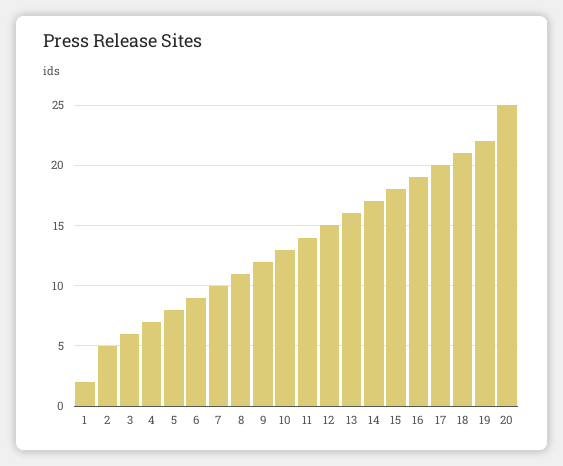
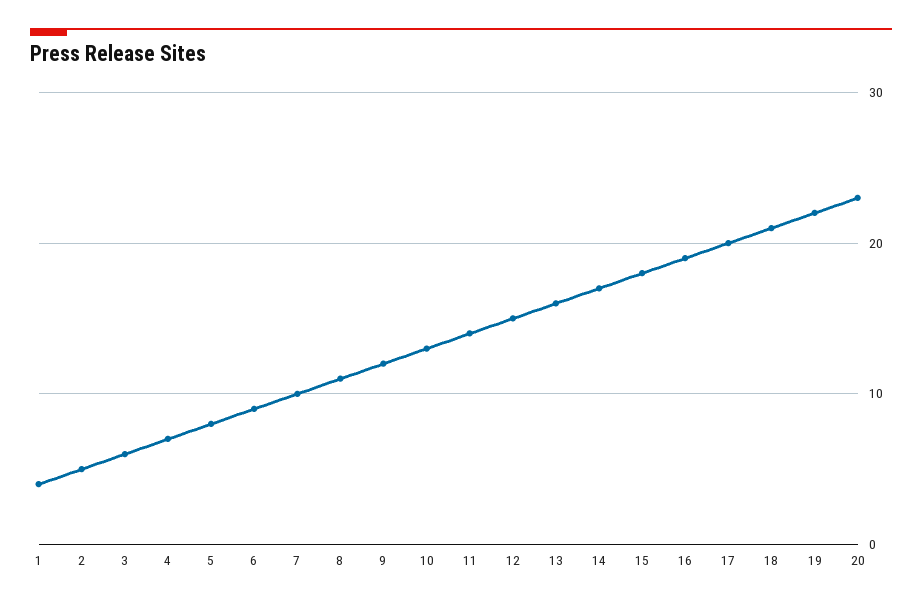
1: 2 -> 4
20: 25 -> 23

